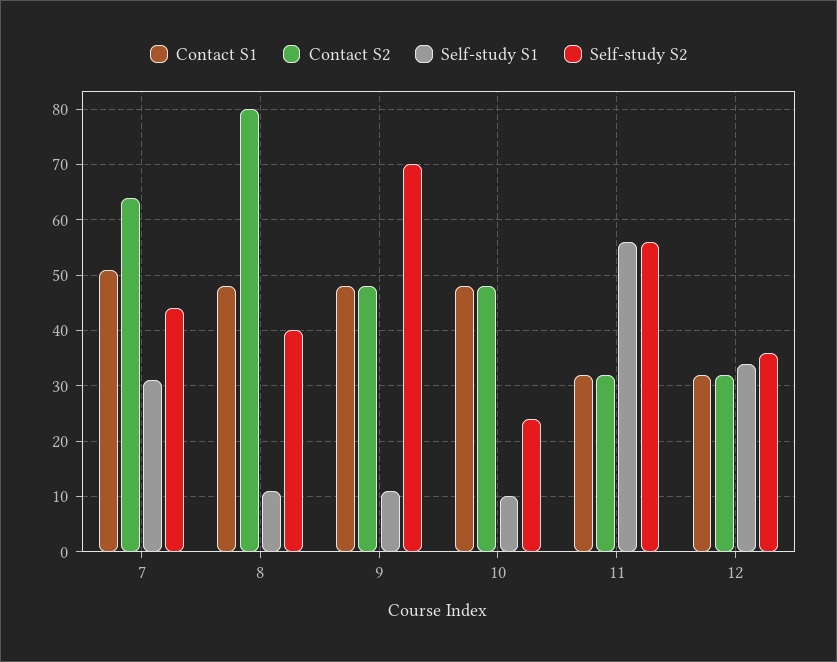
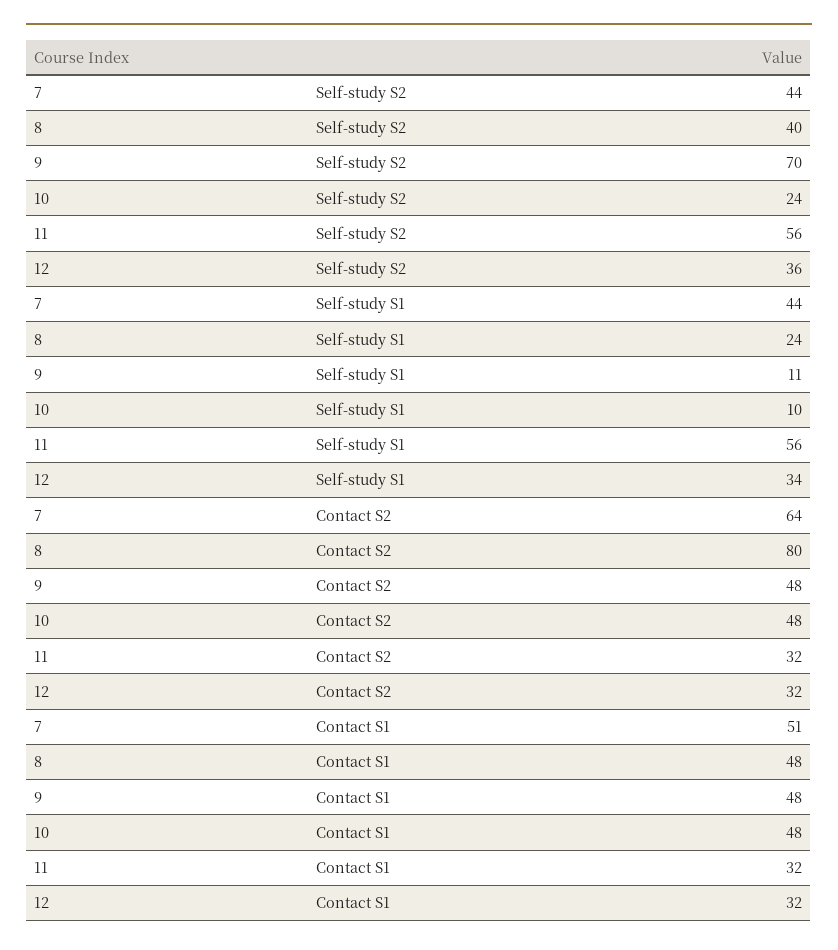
Self-study S1, 7: 30 -> 44
Self-study S1, 8: 10 -> 24

